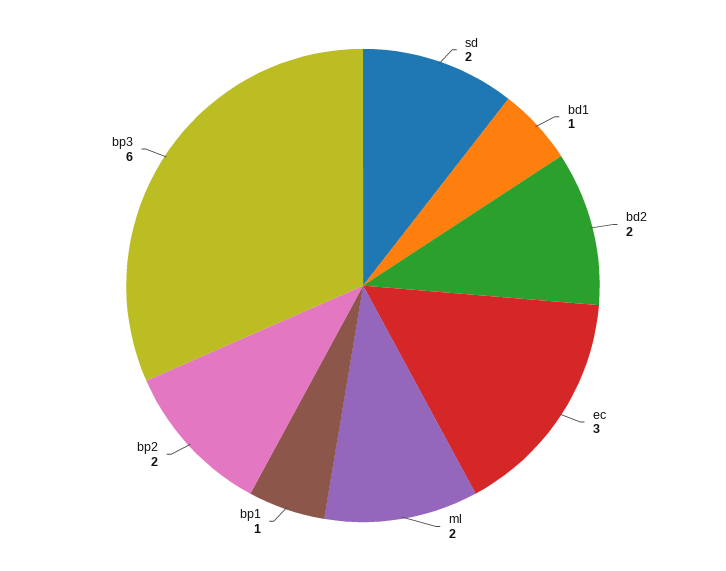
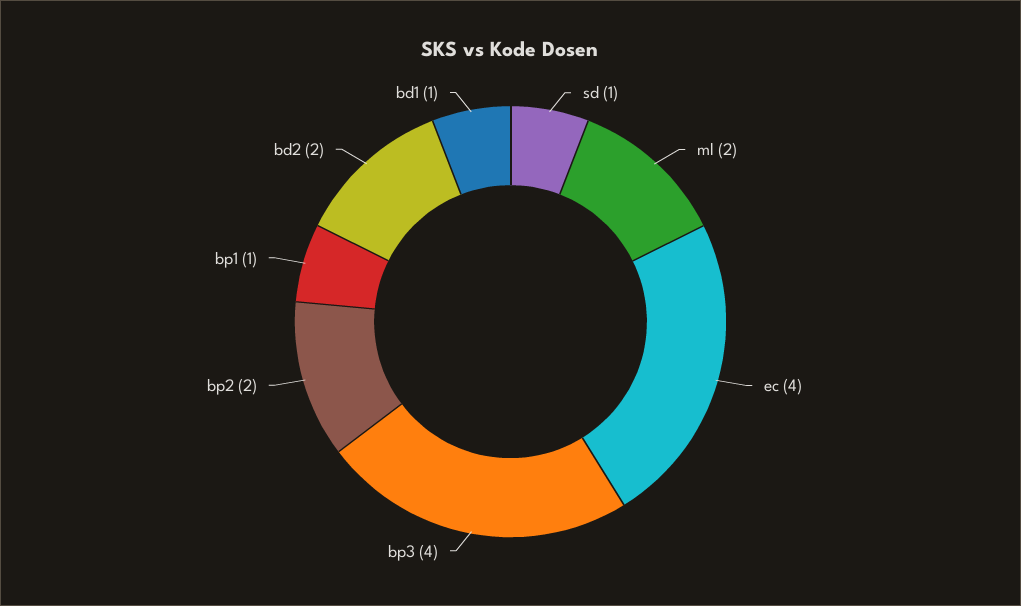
sd: 2 -> 1
ec: 3 -> 4
bp3: 6 -> 4

